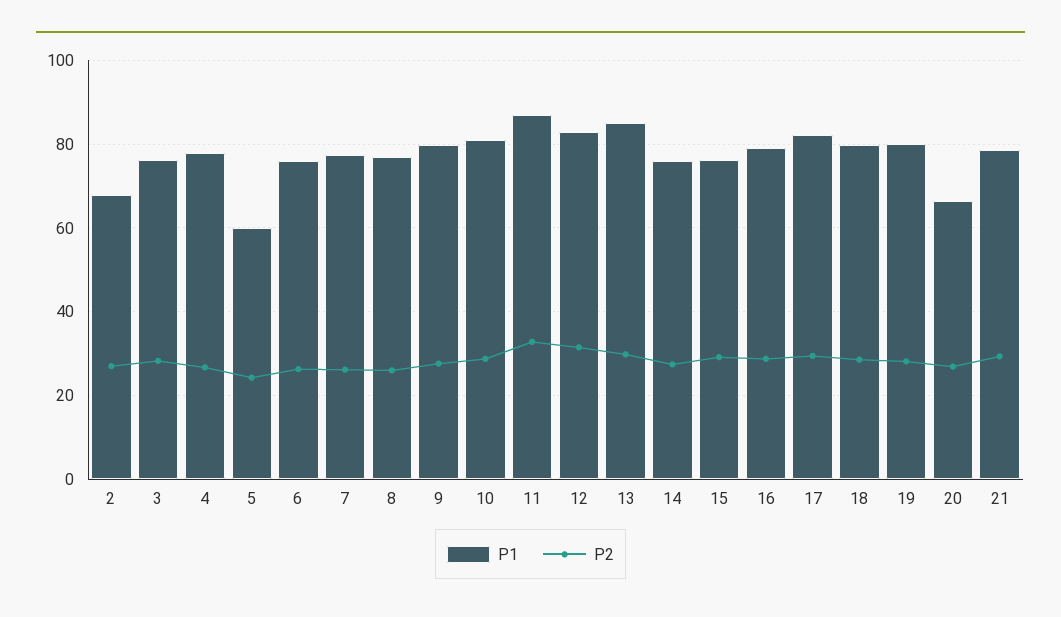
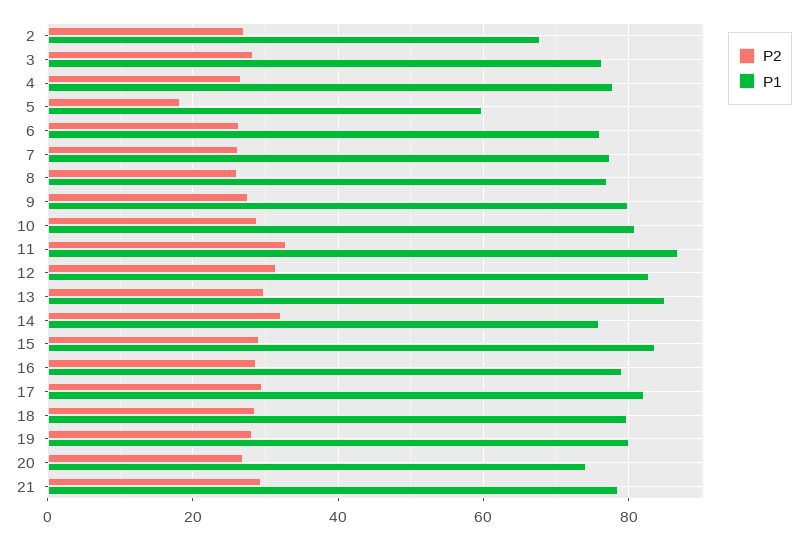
P2, 5: 24 -> 18
P2, 14: 28 -> 32
P1, 15: 76 -> 84
P1, 20: 66 -> 74

